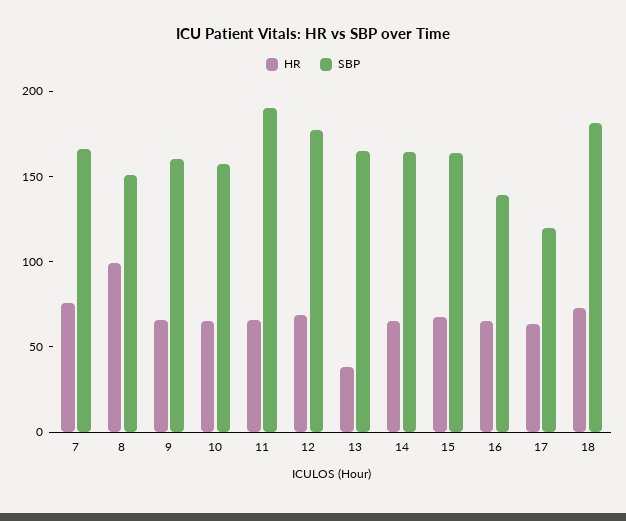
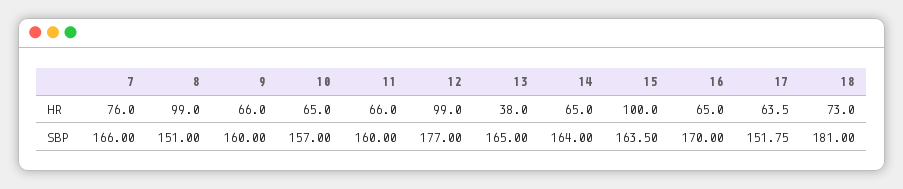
SBP, 11: 190 -> 160
HR, 12: 70 -> 99
HR, 15: 70 -> 100
SBP, 16: 140 -> 170
SBP, 17: 120 -> 151.75

